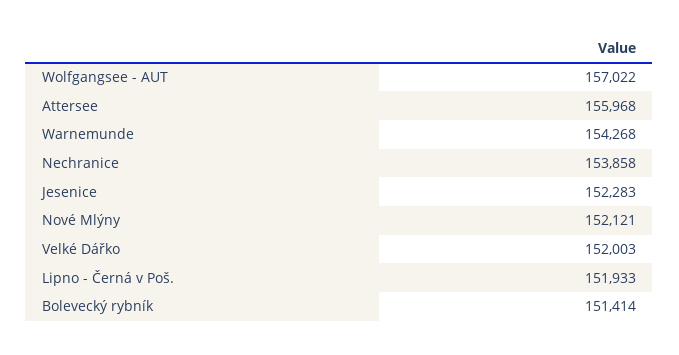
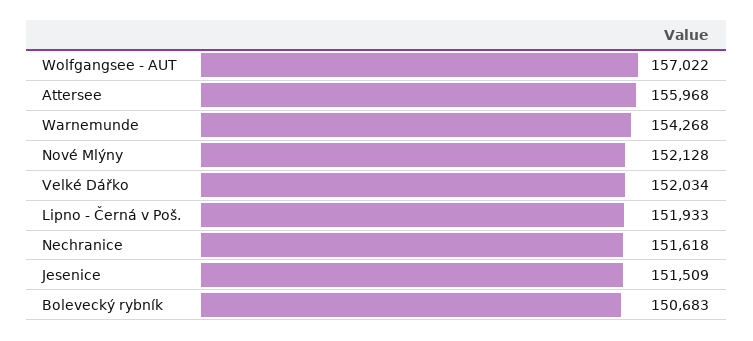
Nechranice: 153858 -> 151618
Jesenice: 152283 -> 151509
Nové Mlýny: 152121 -> 152128
Velké Dářko: 152003 -> 152034
Bolevecký rybník: 151414 -> 150683

